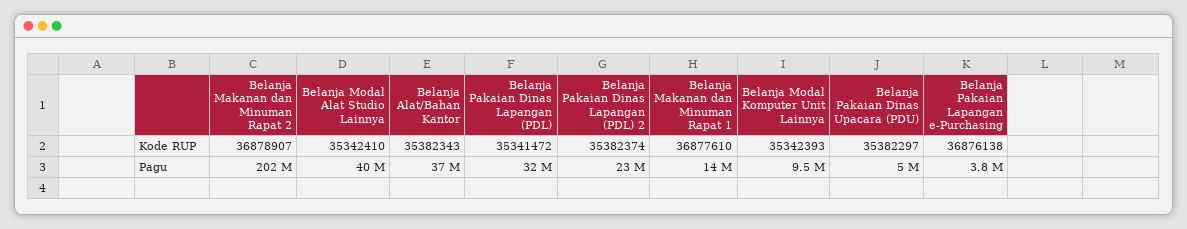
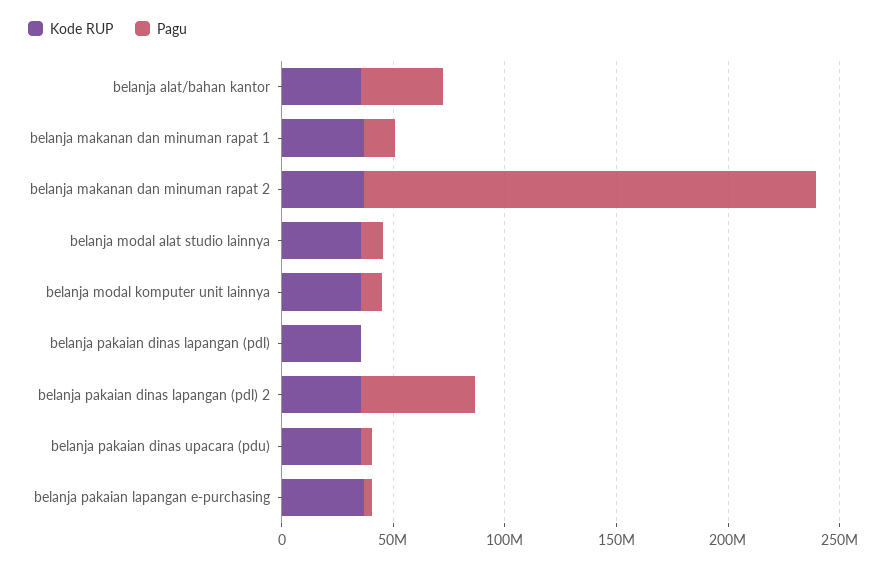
Pagu, Belanja Modal Alat Studio Lainnya: 40000000 -> 10000000
Pagu, Belanja Pakaian Dinas Lapangan (PDL): 32000000 -> 0
Pagu, Belanja Pakaian Dinas Lapangan (PDL) 2: 23000000 -> 50000000

